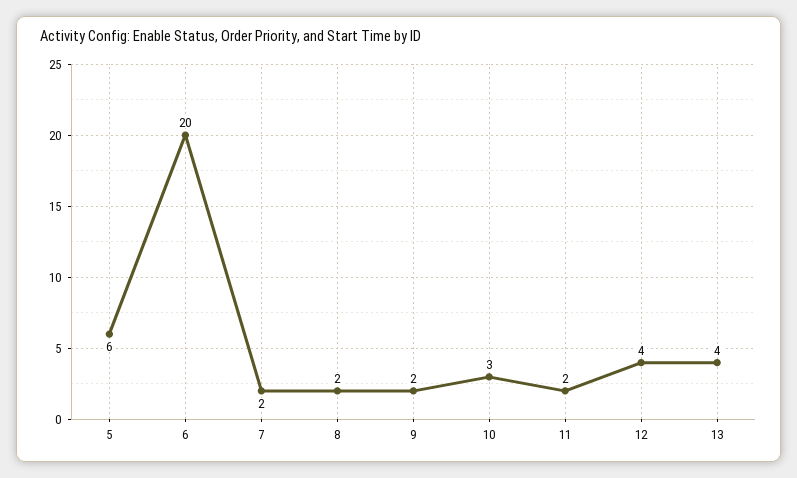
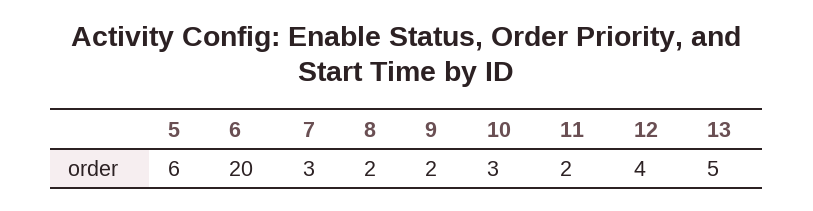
7: 2 -> 3
13: 4 -> 5

